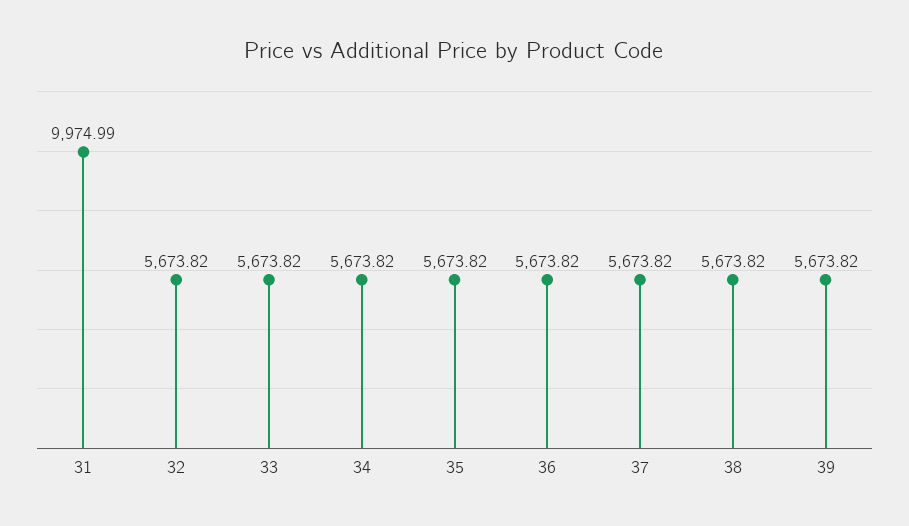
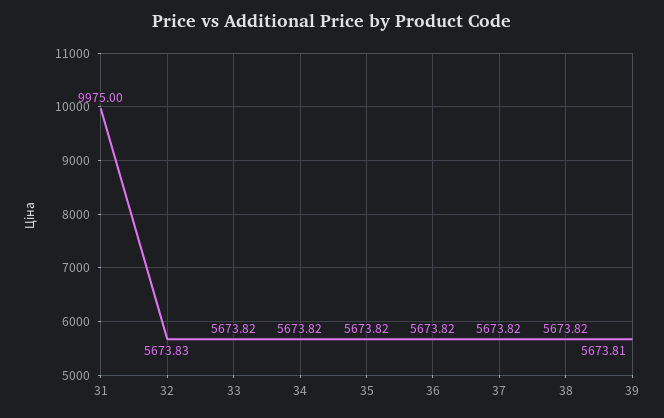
31: 9974.99 -> 9975
32: 5673.82 -> 5673.83
39: 5673.82 -> 5673.81

